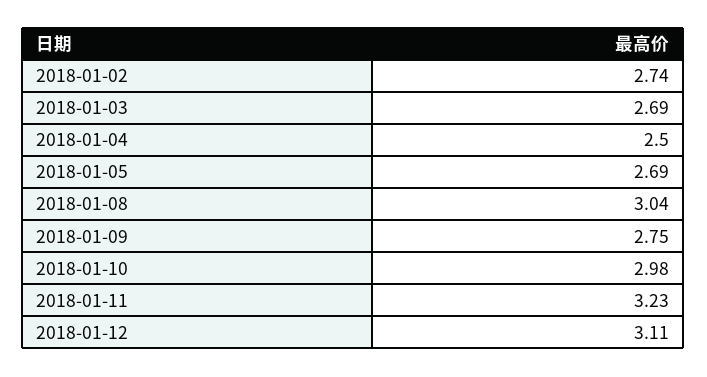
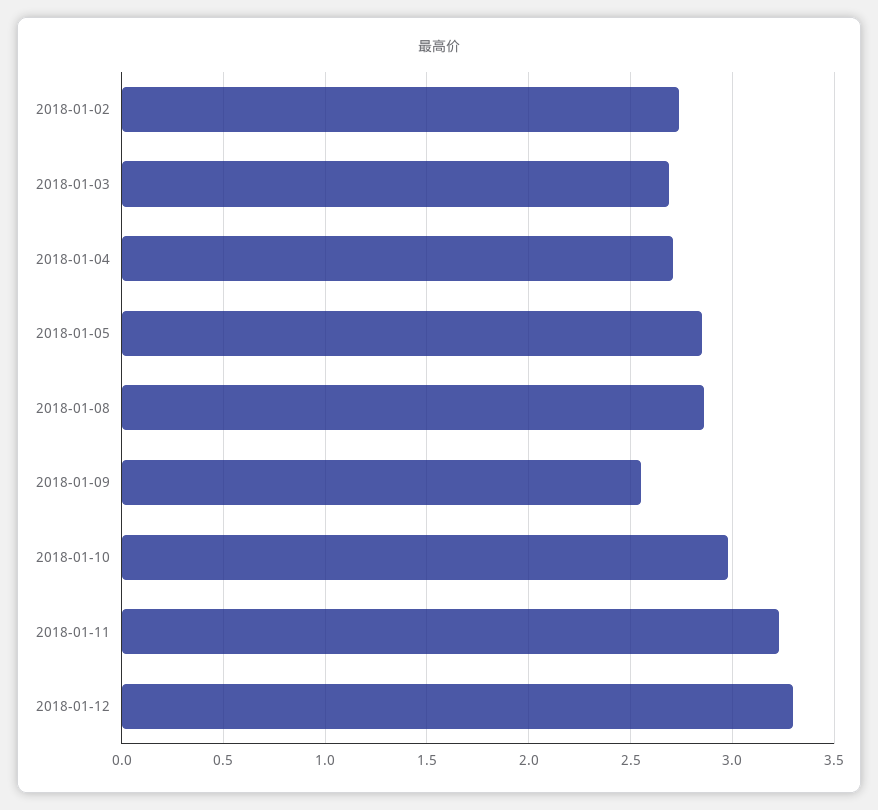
2018-01-04: 2.5 -> 2.7
2018-01-05: 2.69 -> 2.85
2018-01-08: 3.04 -> 2.85
2018-01-09: 2.75 -> 2.55
2018-01-12: 3.11 -> 3.3

